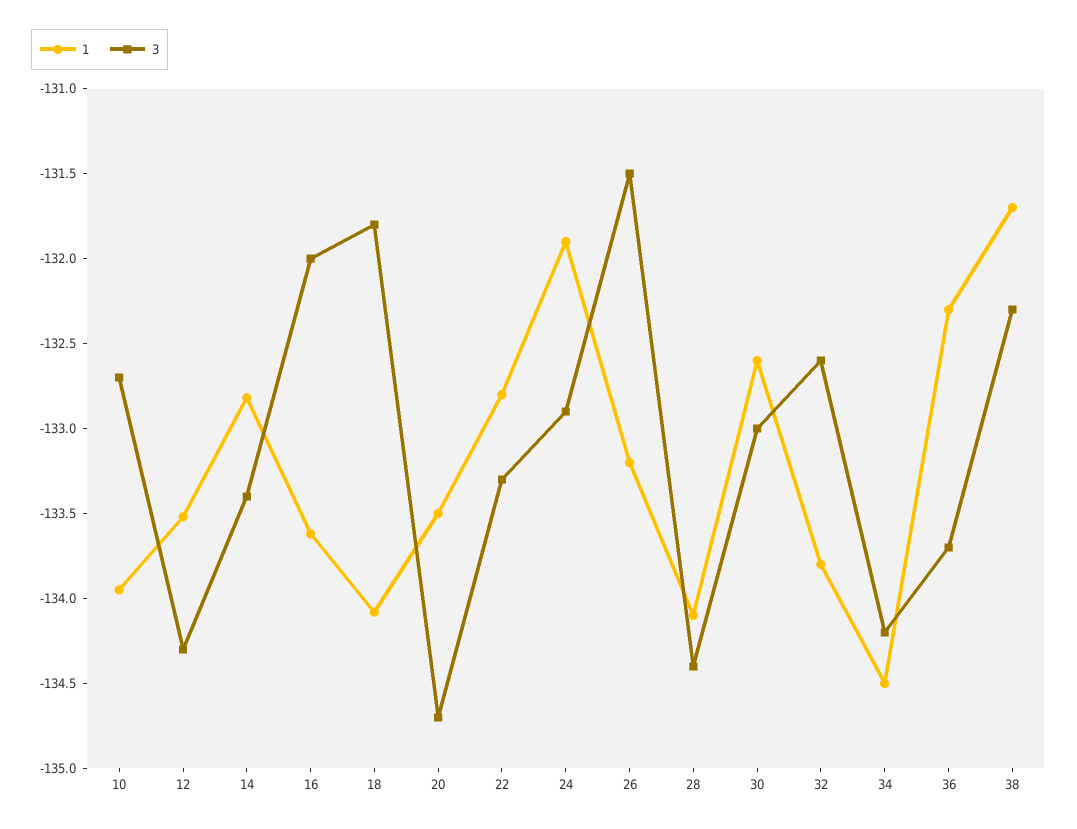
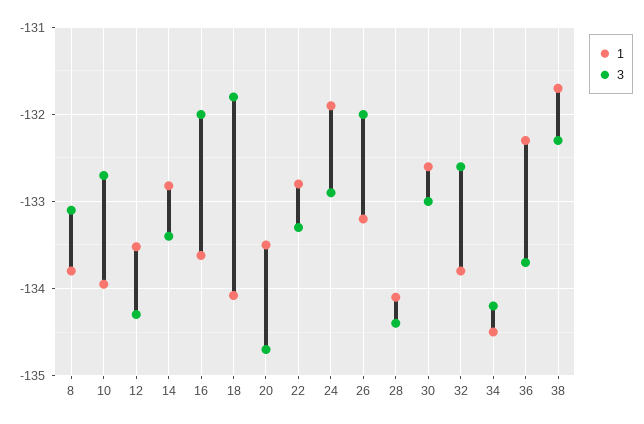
3, 26: -131.5 -> -132
1, 8: none -> -133.8
3, 8: none -> -133.1

